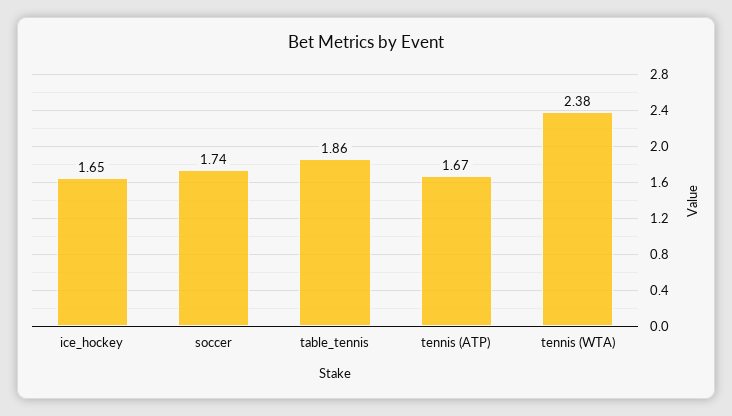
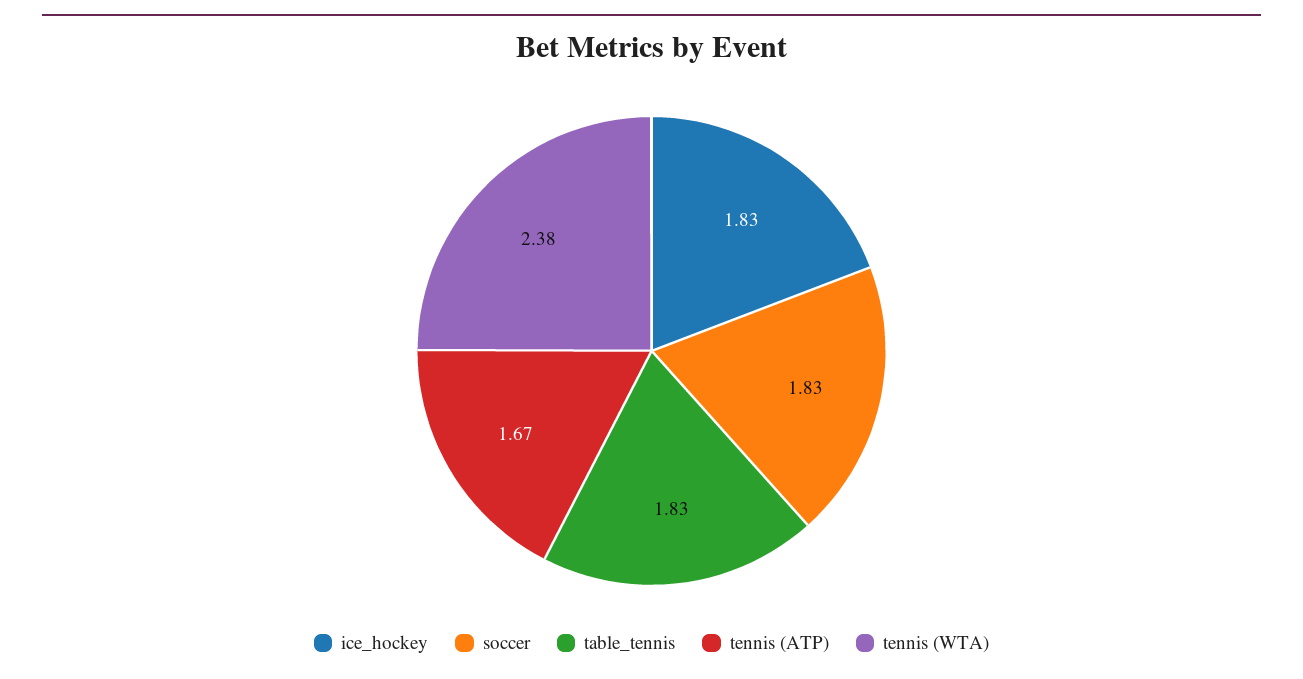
ice_hockey: 1.65 -> 1.83
soccer: 1.74 -> 1.83
table_tennis: 1.86 -> 1.83

